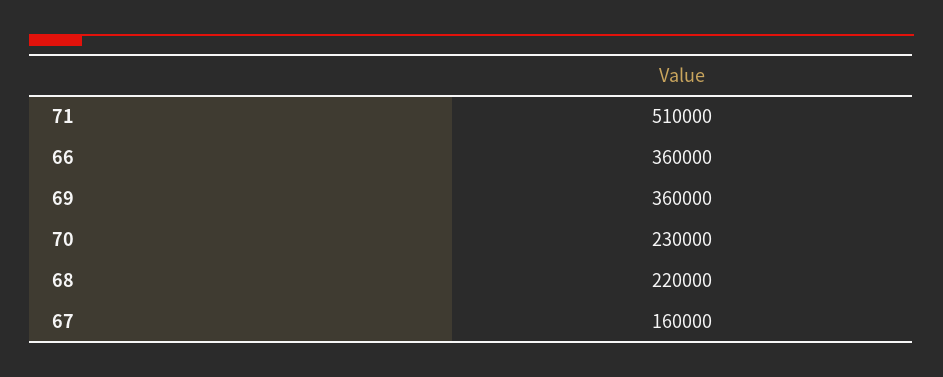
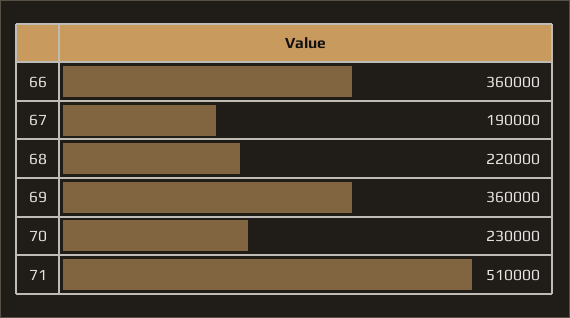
67: 160000 -> 190000

